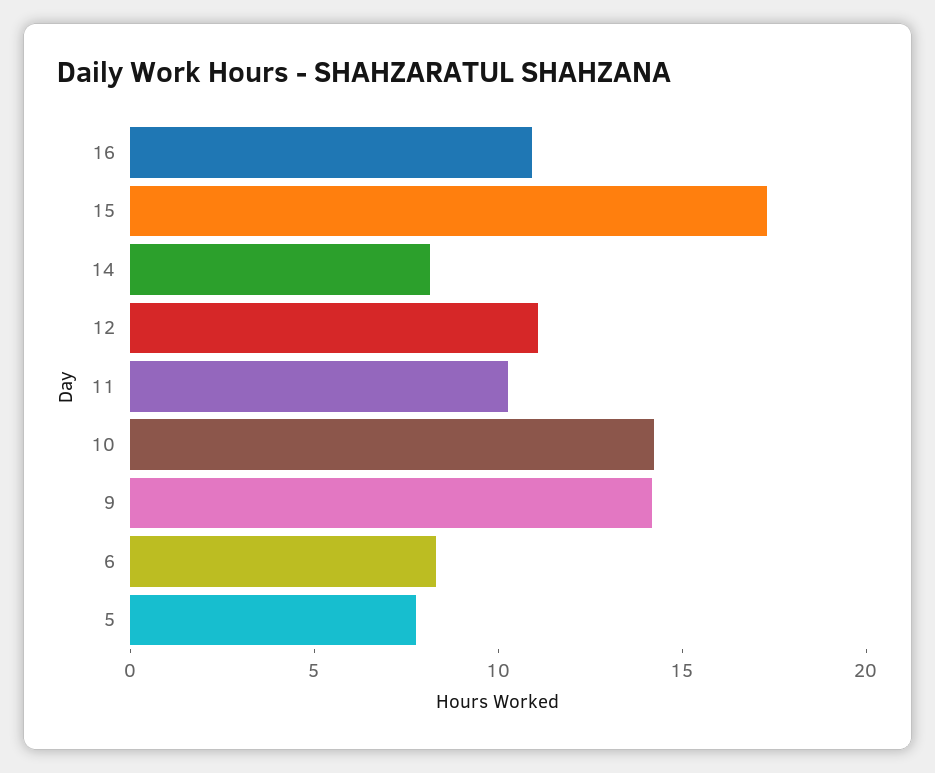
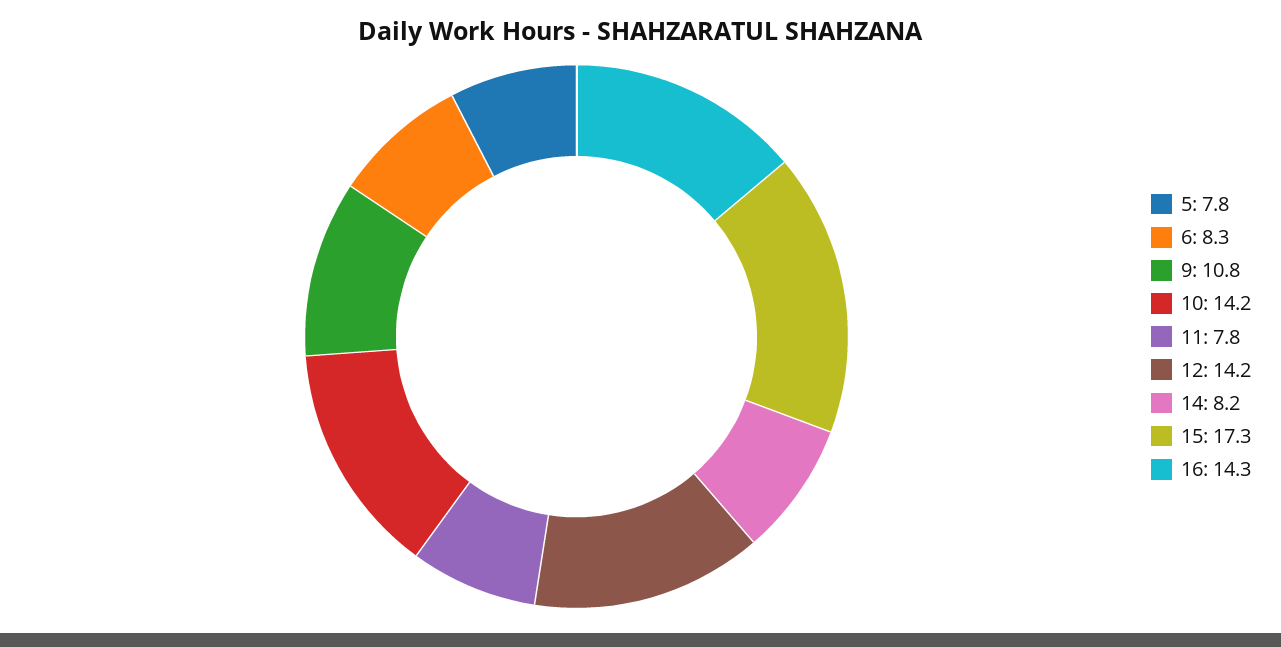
16: 11 -> 14.3
12: 11 -> 14.2
11: 10 -> 7.8
9: 14 -> 10.8

